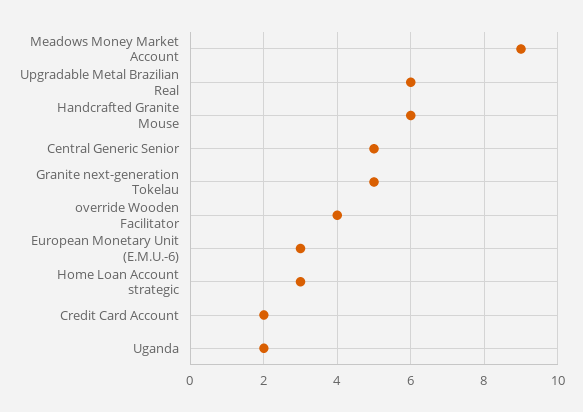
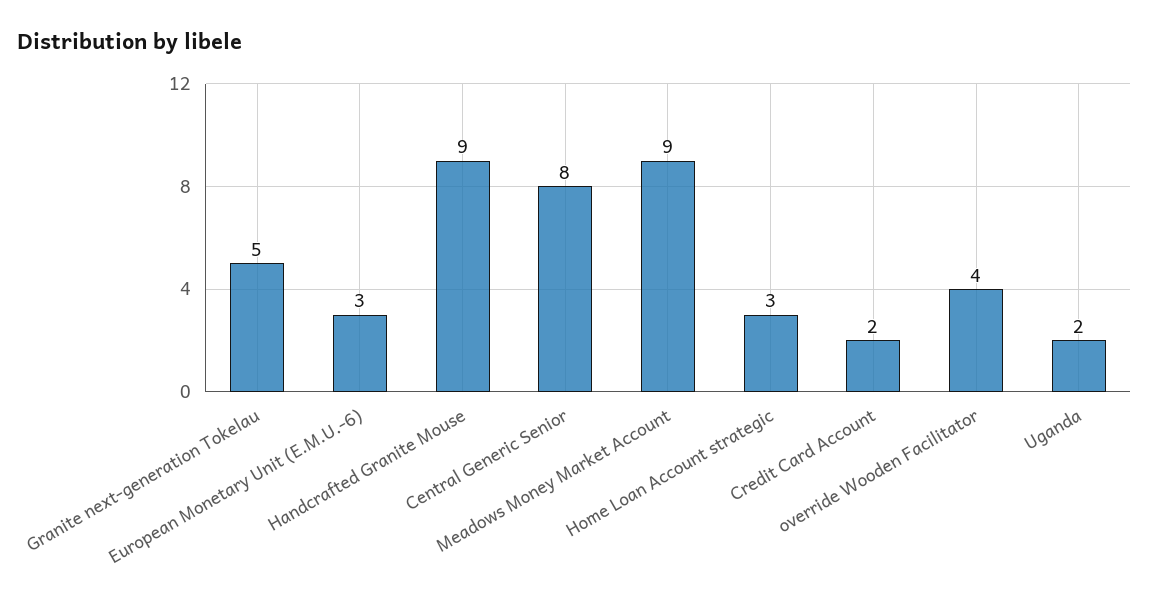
Upgradable Metal Brazilian Real: 6 -> none
Handcrafted Granite Mouse: 6 -> 9
Central Generic Senior: 5 -> 8

